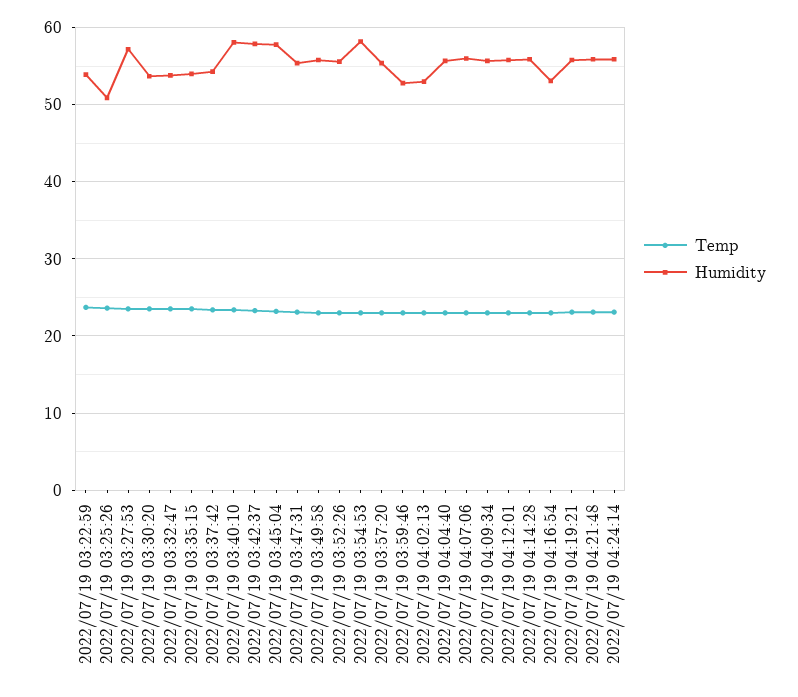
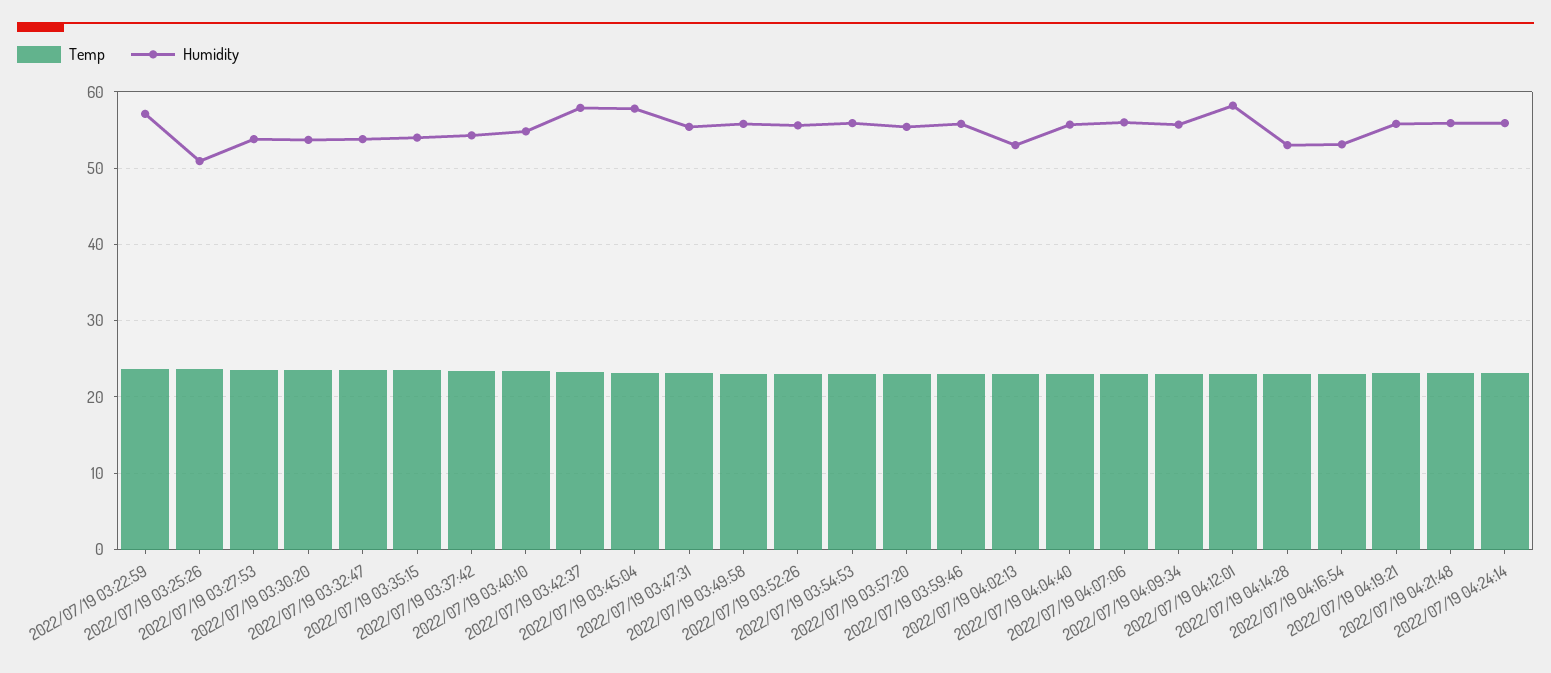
Humidity, 2022/07/19 03:22:59: 54 -> 57
Humidity, 2022/07/19 03:27:53: 57 -> 54
Humidity, 2022/07/19 03:40:10: 58 -> 55
Humidity, 2022/07/19 03:54:53: 58 -> 56
Humidity, 2022/07/19 03:59:46: 53 -> 56
Humidity, 2022/07/19 04:12:01: 56 -> 58
Humidity, 2022/07/19 04:14:28: 56 -> 53

